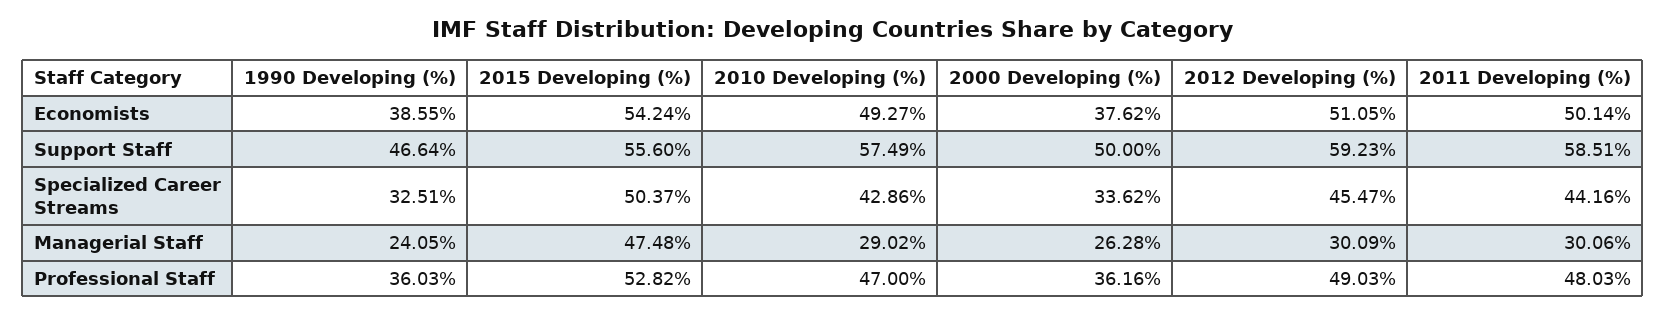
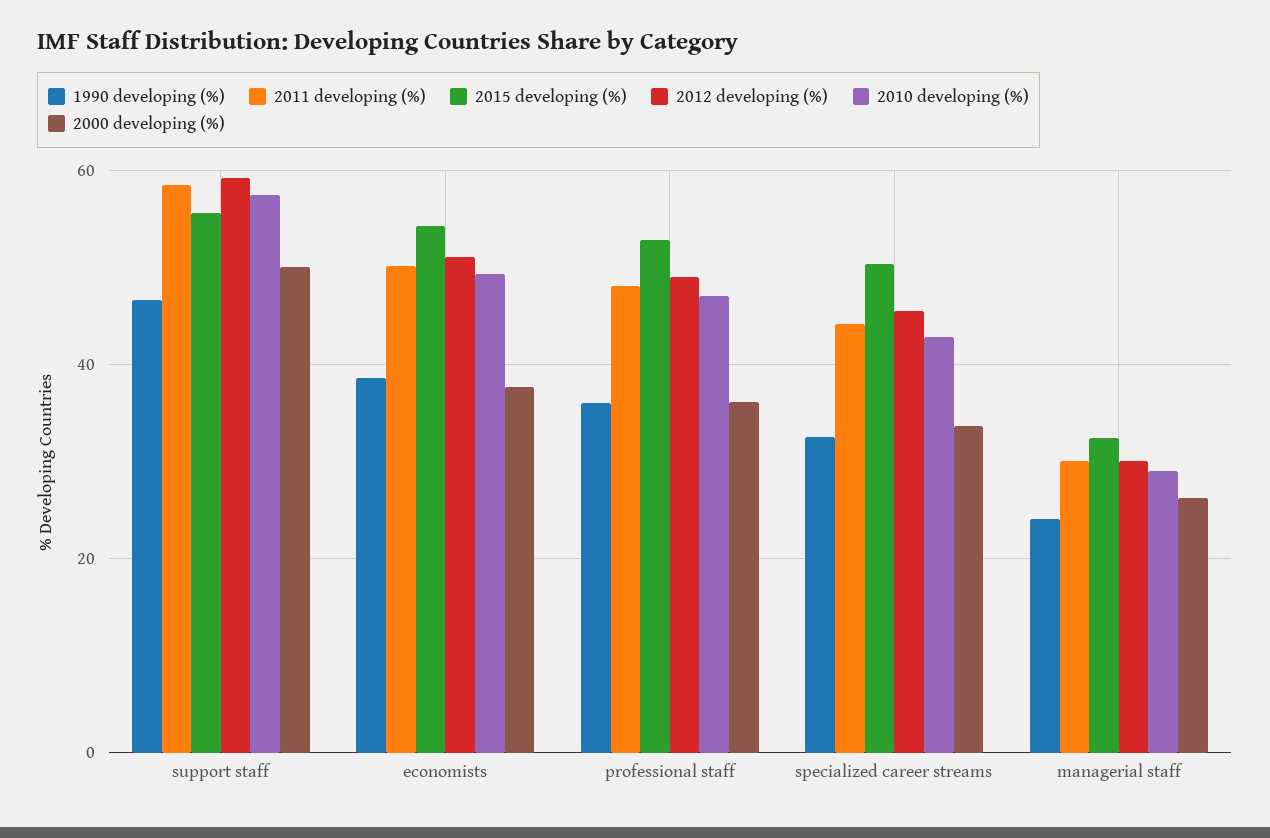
2015 Developing (%), Managerial Staff: 47.48 -> 32

